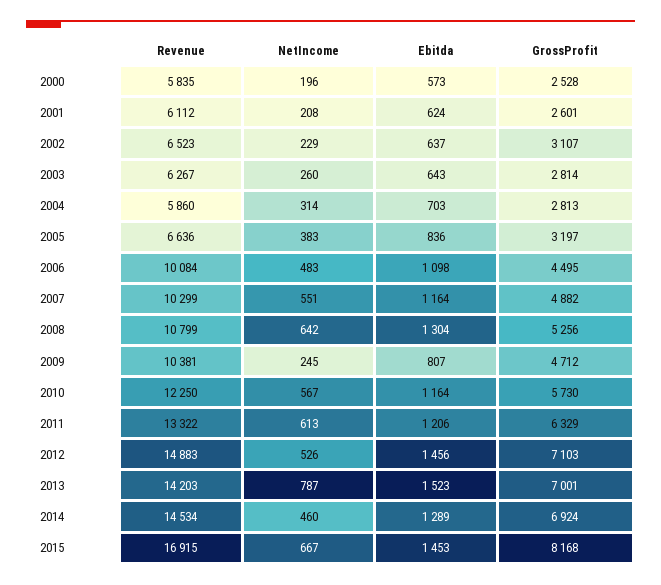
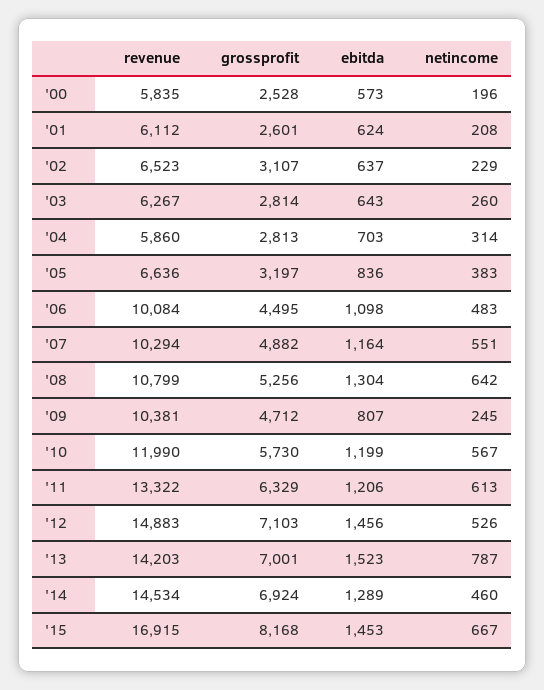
Revenue, 2007: 10299 -> 10294
Revenue, 2010: 12250 -> 11990
Ebitda, 2010: 1164 -> 1199

